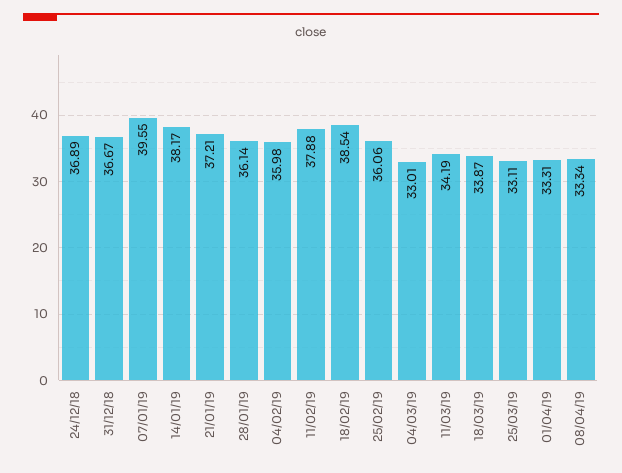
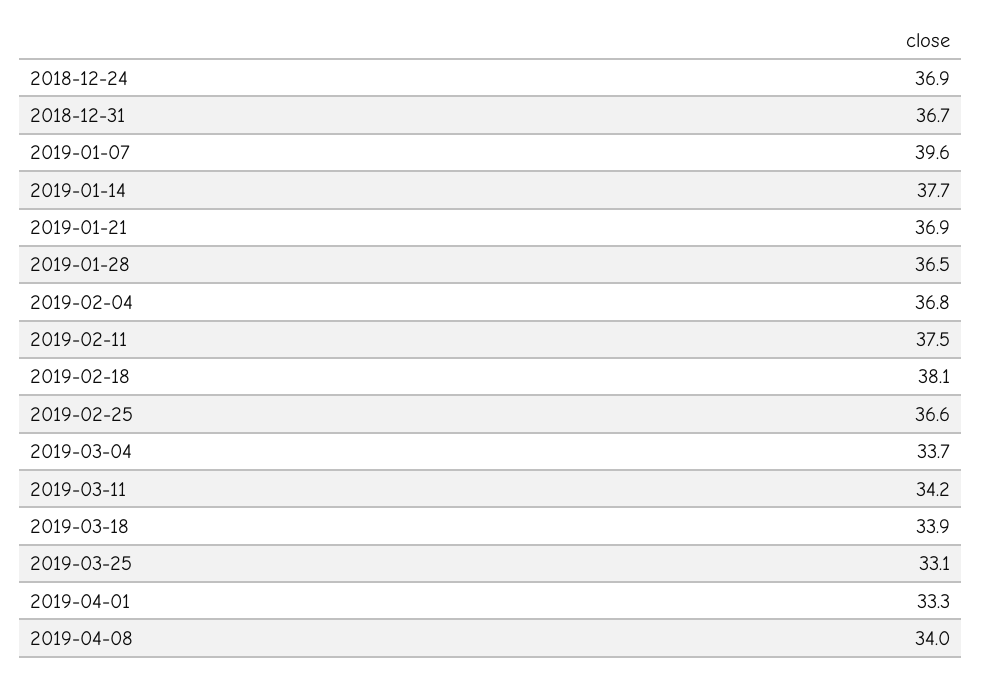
14/01/19: 38.17 -> 37.7
21/01/19: 37.21 -> 36.9
28/01/19: 36.14 -> 36.5
04/02/19: 35.98 -> 36.8
11/02/19: 37.88 -> 37.5
18/02/19: 38.54 -> 38.1
25/02/19: 36.06 -> 36.6
04/03/19: 33.01 -> 33.7
08/04/19: 33.34 -> 34

